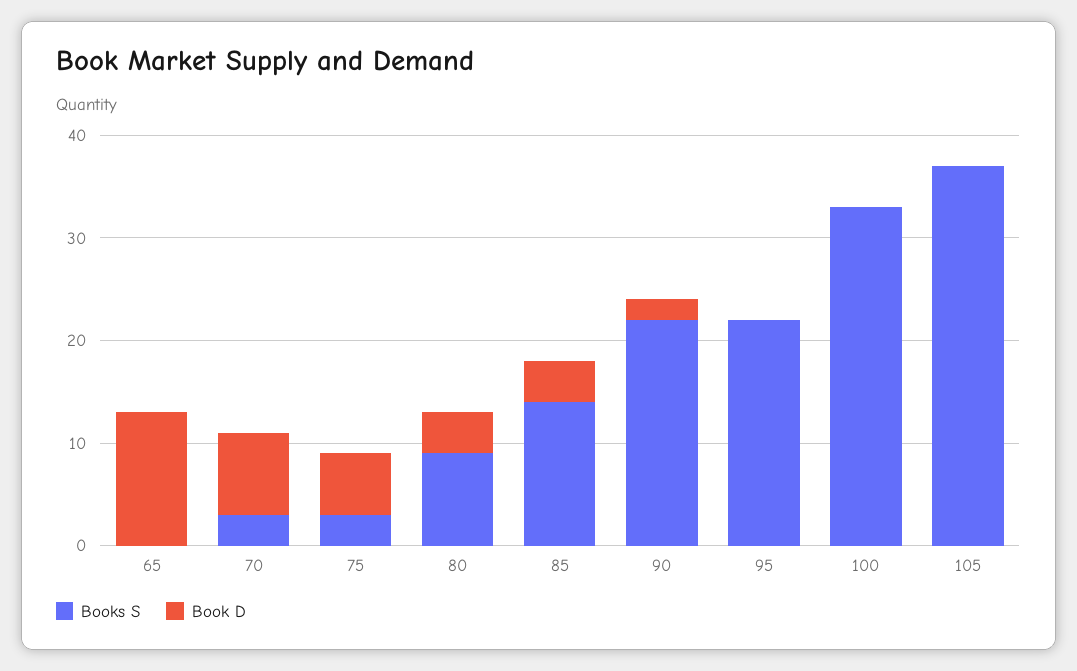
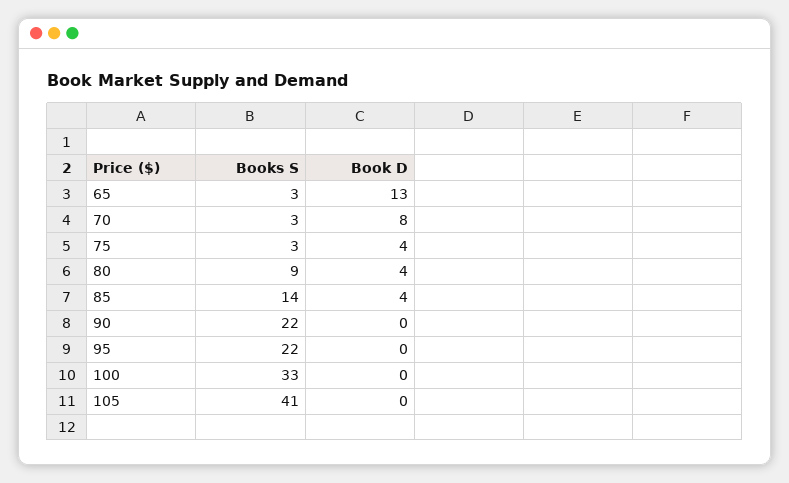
Books S, 65: 0 -> 3
Book D, 75: 6 -> 4
Book D, 90: 2 -> 0
Books S, 105: 37 -> 41

